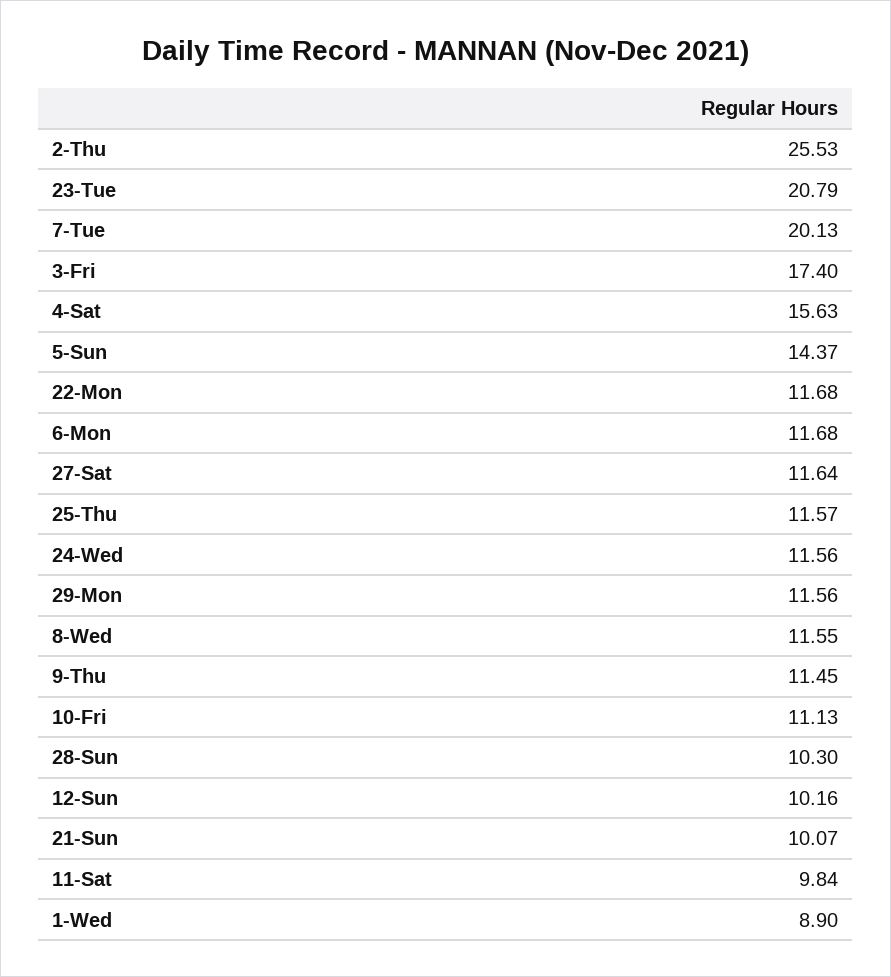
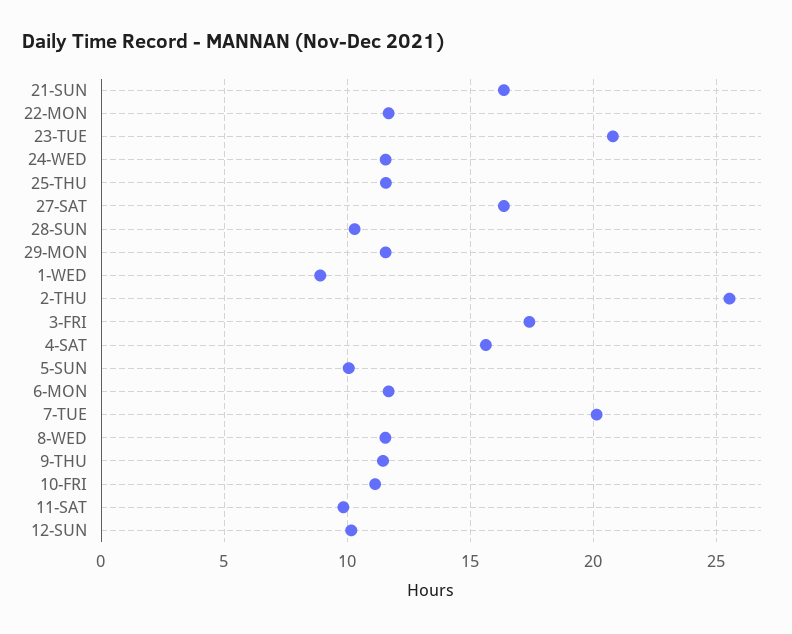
5-Sun: 14.37 -> 10
27-Sat: 11.64 -> 16.5
21-Sun: 10.07 -> 16.5

